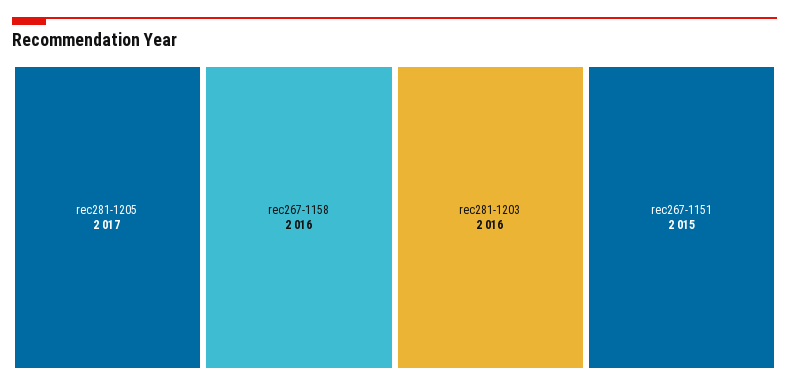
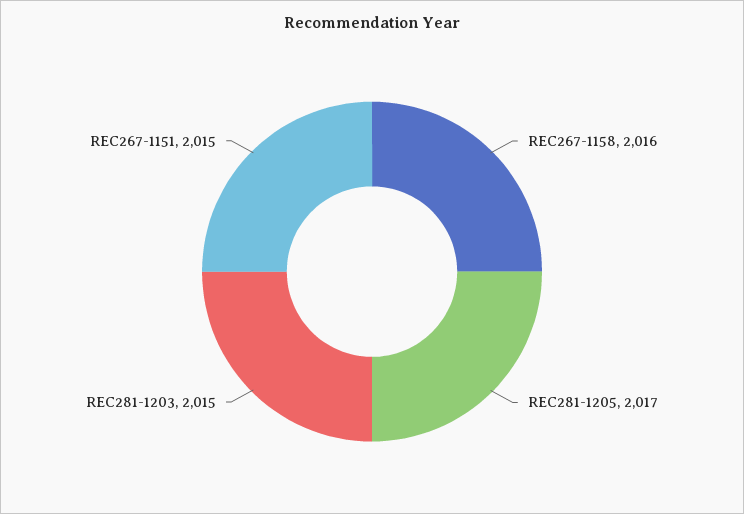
rec281-1203: 2016 -> 2015

